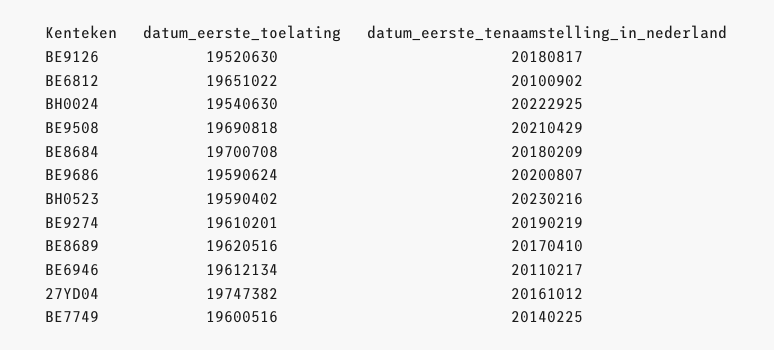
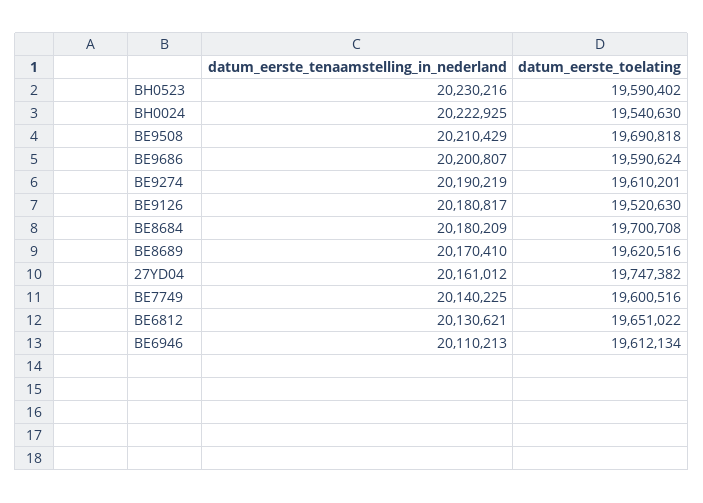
datum_eerste_tenaamstelling_in_nederland, BE6812: 20100902 -> 20130621
datum_eerste_tenaamstelling_in_nederland, BE6946: 20110217 -> 20110213

